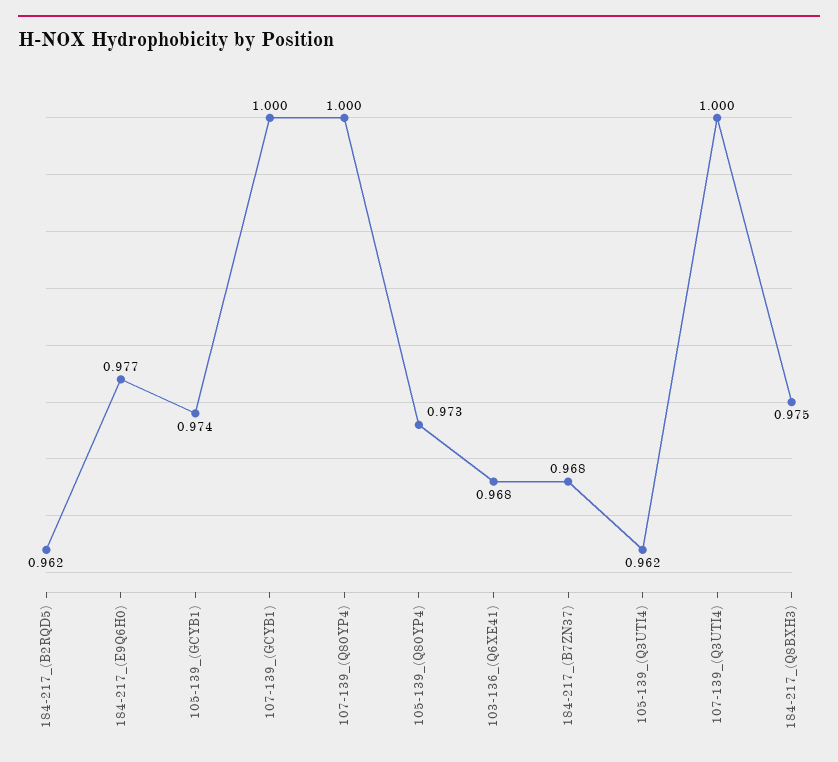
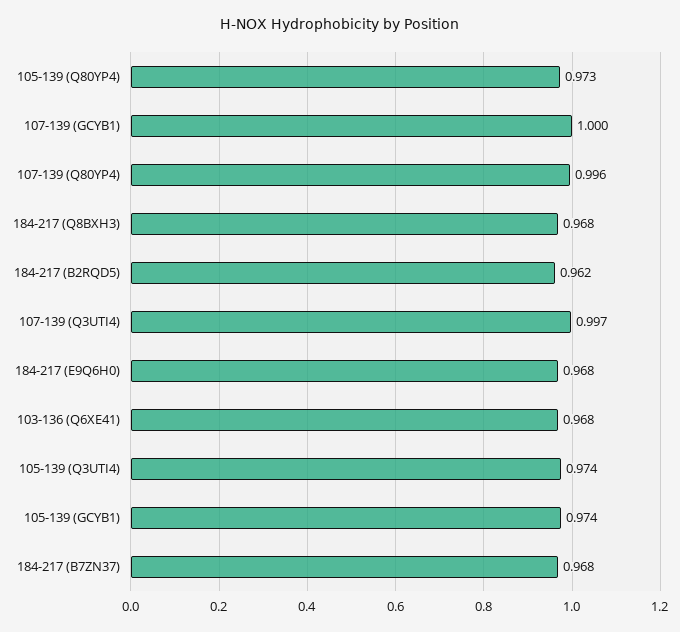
184-217_(E9Q6H0): 0.977 -> 0.968
107-139_(Q80YP4): 1 -> 0.996
105-139_(Q3UTI4): 0.962 -> 0.974
107-139_(Q3UTI4): 1 -> 0.997
184-217_(Q8BXH3): 0.975 -> 0.968

